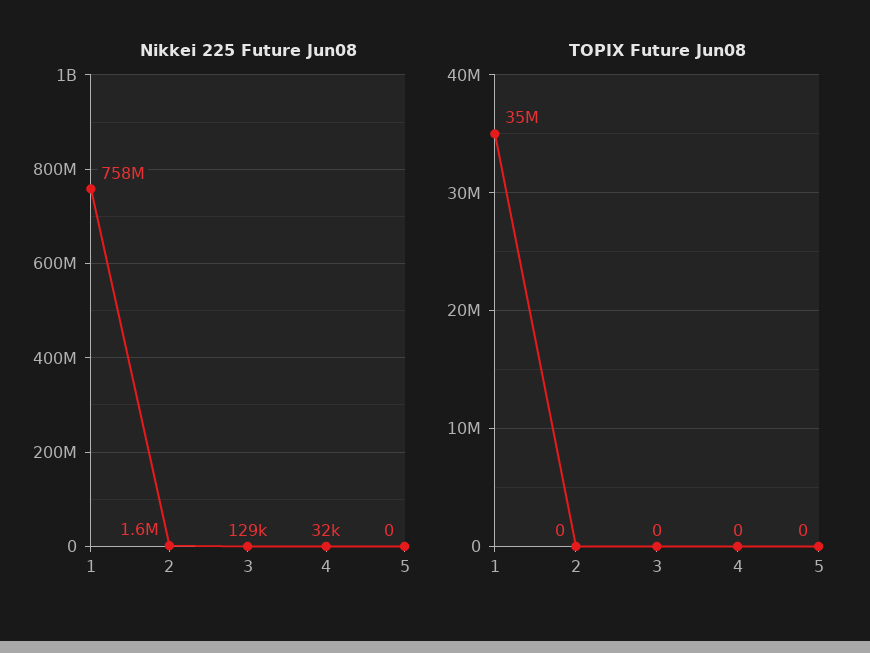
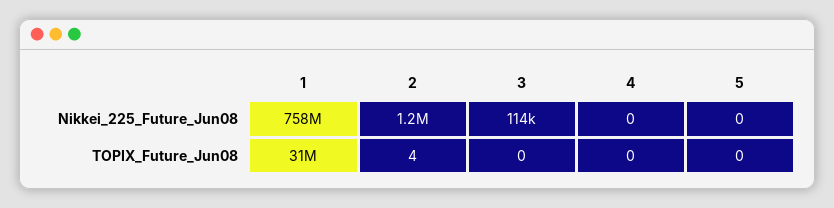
Nikkei 225 Future Jun08, 2: 1600000 -> 1200000
Nikkei 225 Future Jun08, 3: 129000 -> 114000
Nikkei 225 Future Jun08, 4: 32000 -> 0
TOPIX Future Jun08, 1: 35000000 -> 31000000
TOPIX Future Jun08, 2: 0 -> 4

